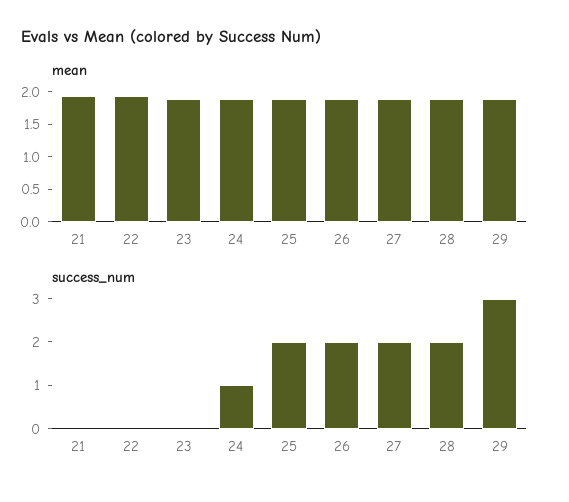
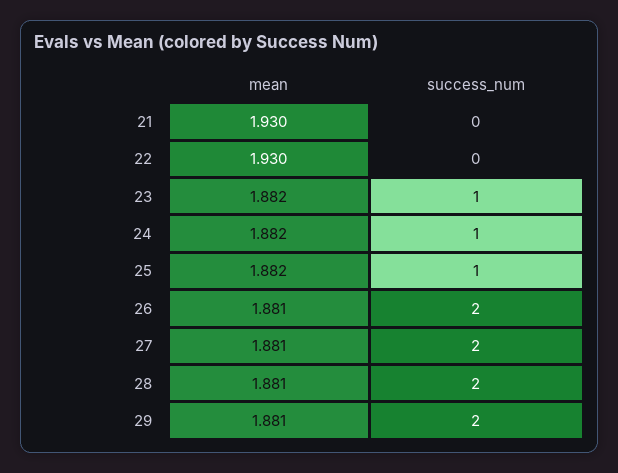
success_num, 23: 0 -> 1
success_num, 25: 2 -> 1
success_num, 29: 3 -> 2

